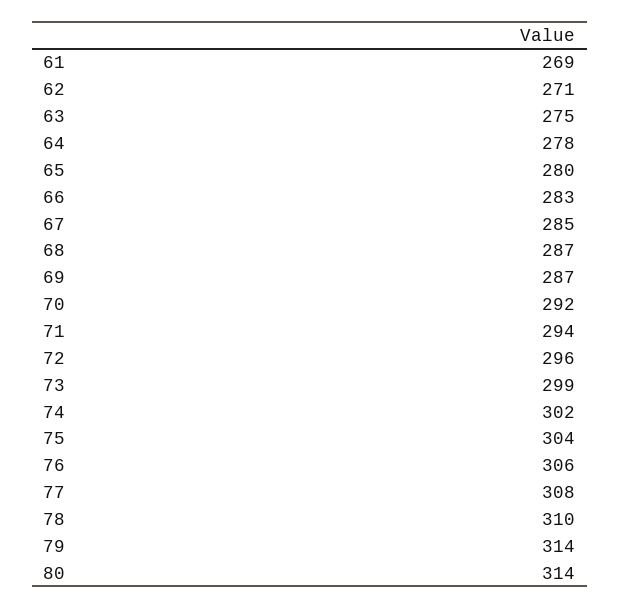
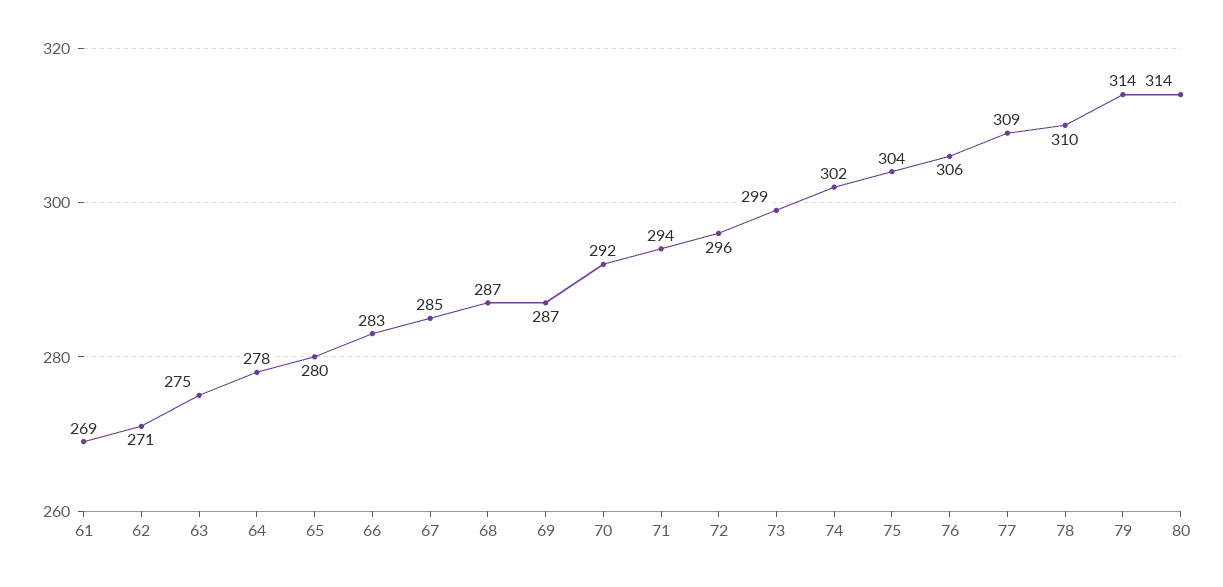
77: 308 -> 309

